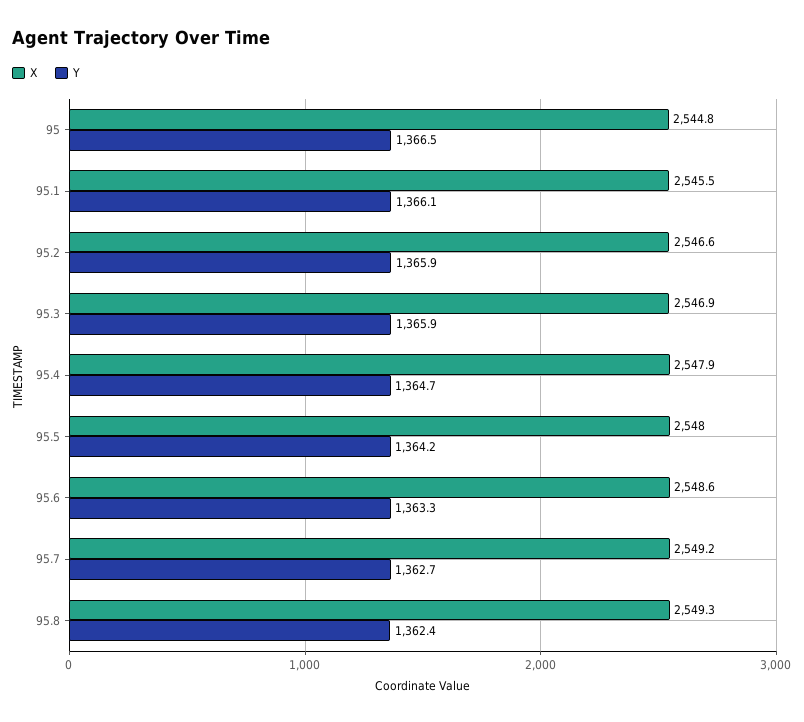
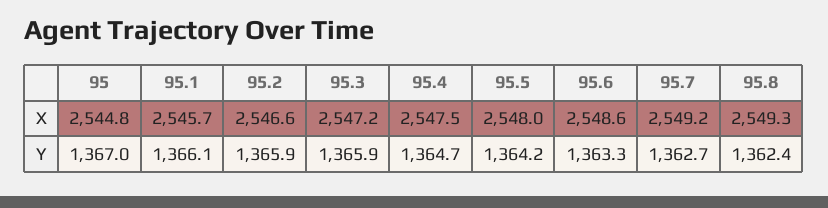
Y, 95: 1366.5 -> 1367
X, 95.1: 2545.5 -> 2545.7
X, 95.3: 2546.9 -> 2547.2
X, 95.4: 2547.9 -> 2547.5

